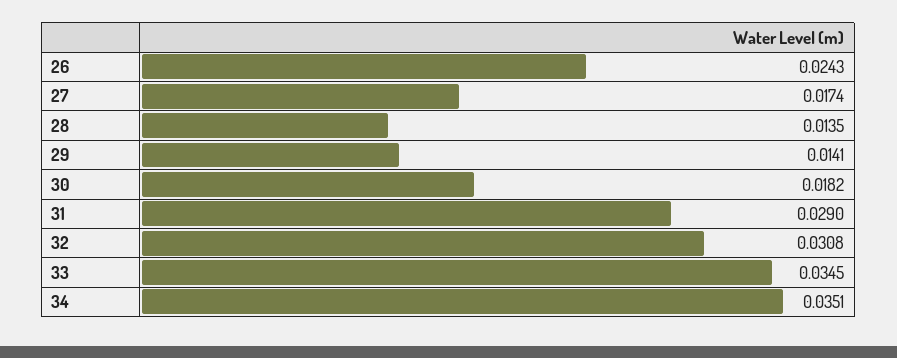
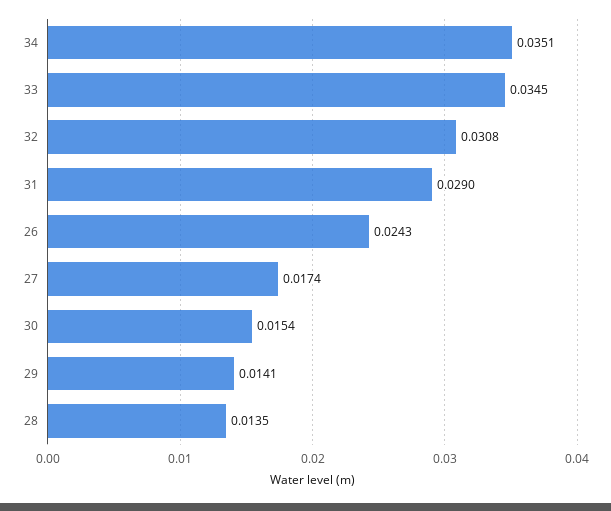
30: 0.0182 -> 0.0154

